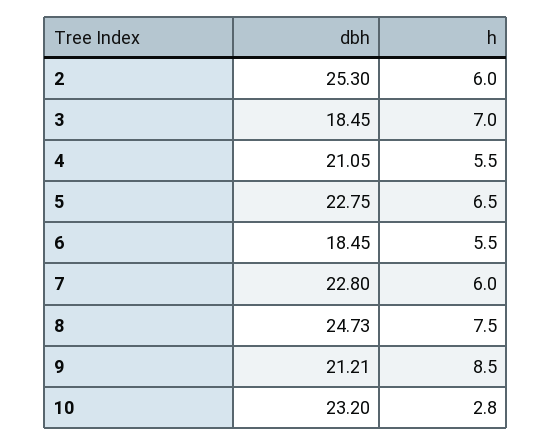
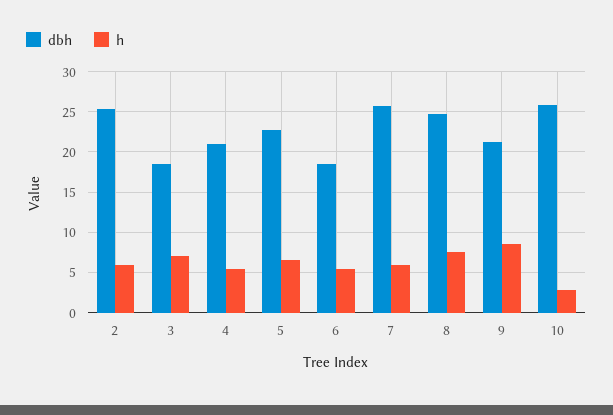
dbh, 7: 22.8 -> 26
dbh, 10: 23.2 -> 26

